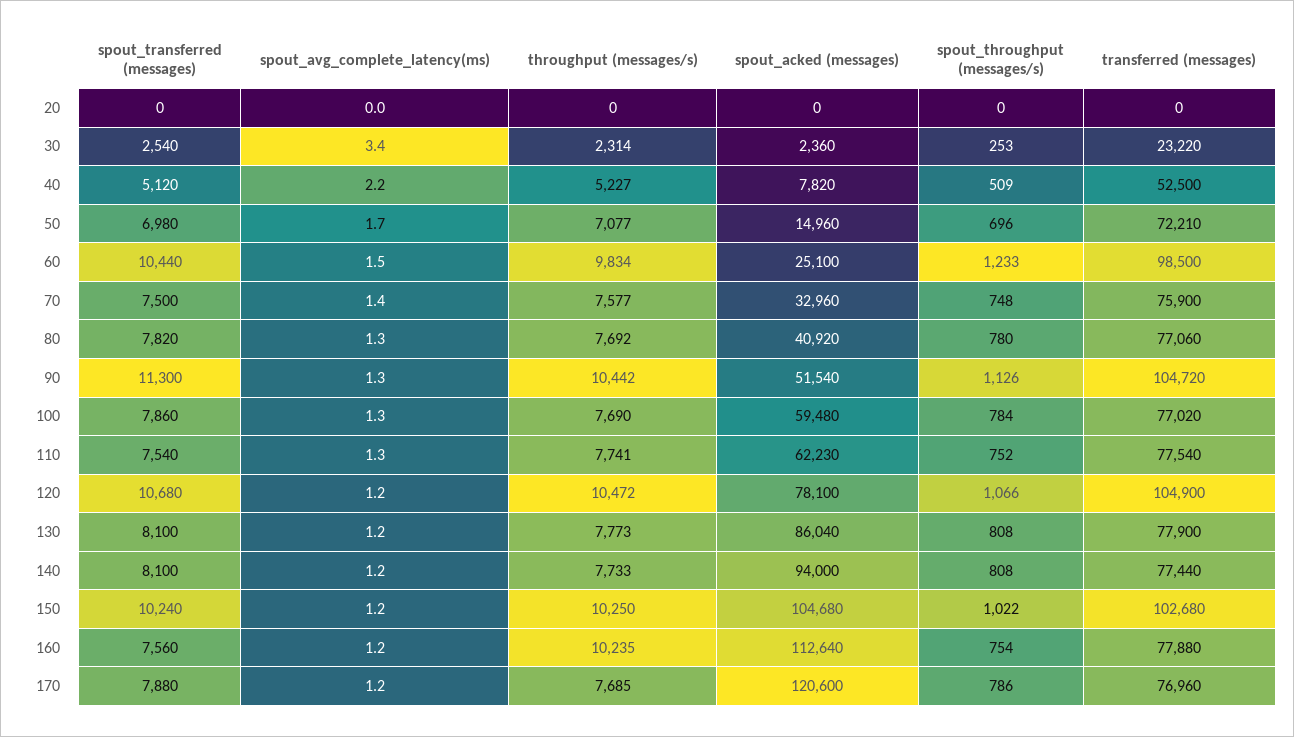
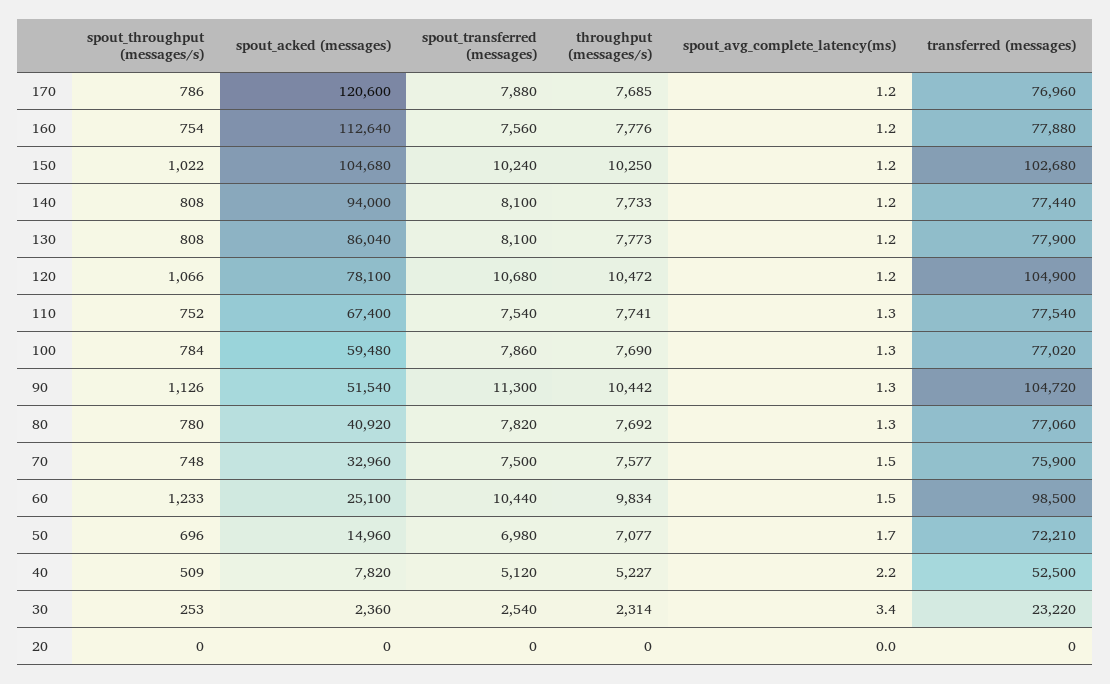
spout_avg_complete_latency(ms), 70: 1.4 -> 1.5
spout_acked (messages), 110: 62230 -> 67400
throughput (messages/s), 160: 10235 -> 7776

